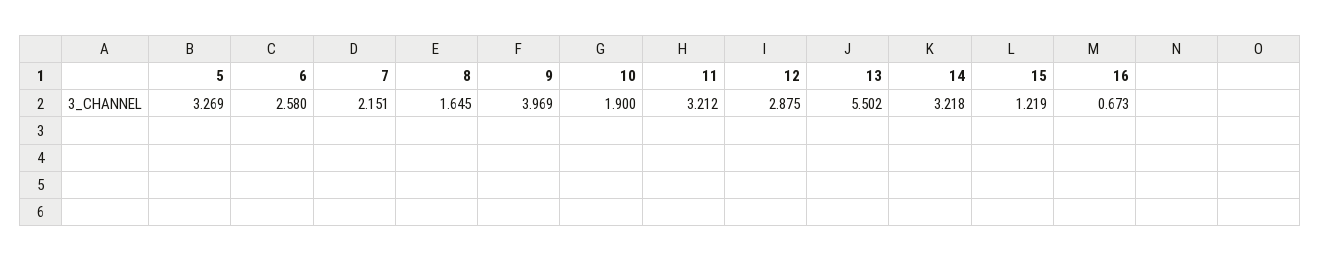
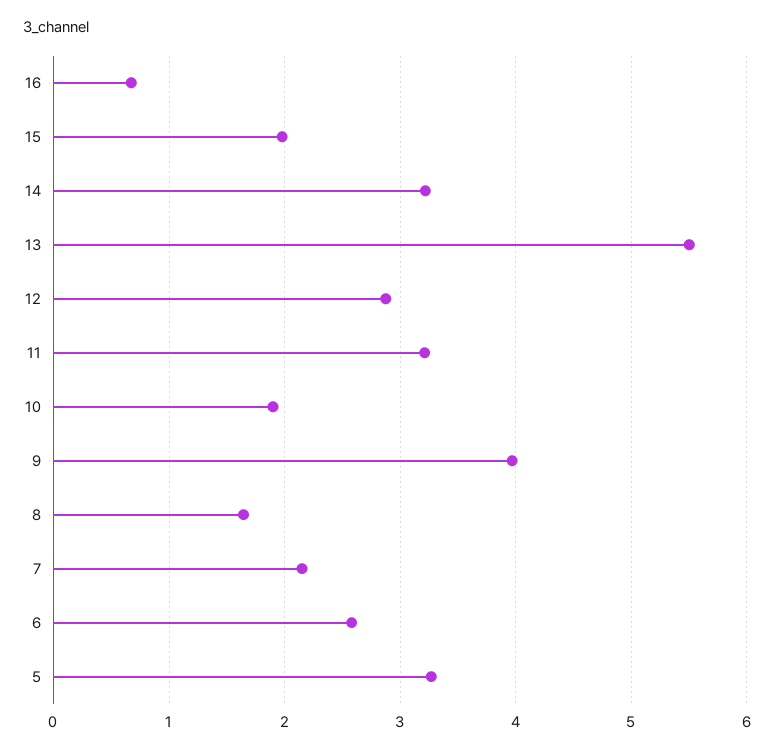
15: 1.219 -> 2

